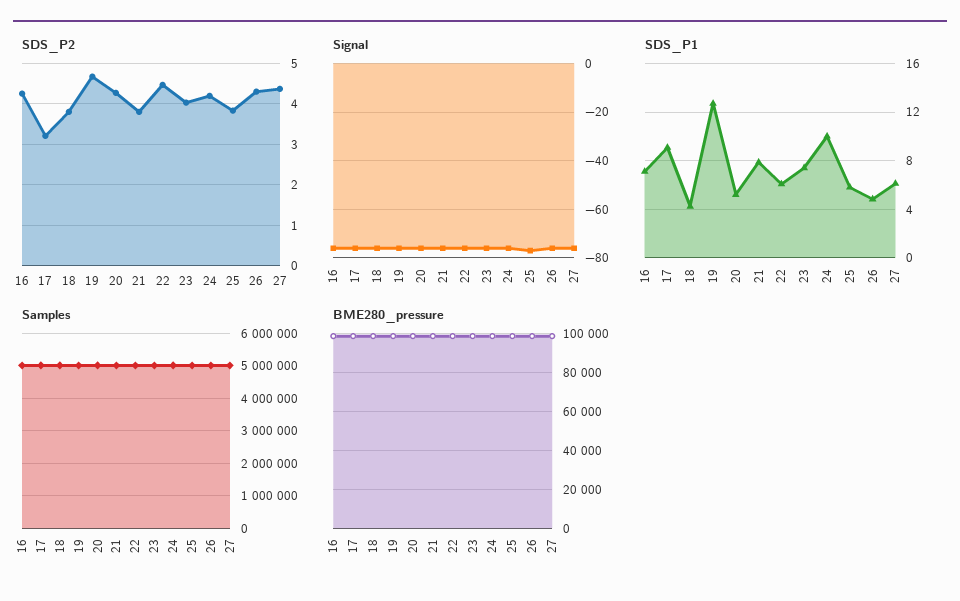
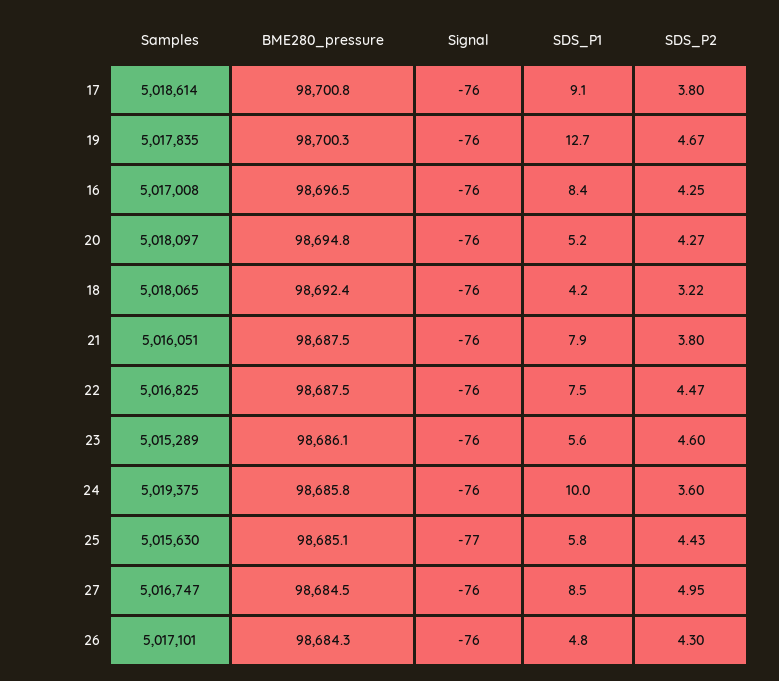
SDS_P2, 17: 3.2 -> 3.8
SDS_P2, 18: 3.8 -> 3.22
SDS_P2, 23: 4 -> 4.6
SDS_P2, 24: 4.2 -> 3.6
SDS_P2, 25: 3.8 -> 4.43
SDS_P2, 27: 4.4 -> 4.95
SDS_P1, 16: 7 -> 8.4
SDS_P1, 22: 6 -> 7.5
SDS_P1, 23: 7.5 -> 5.6
SDS_P1, 27: 6 -> 8.5

